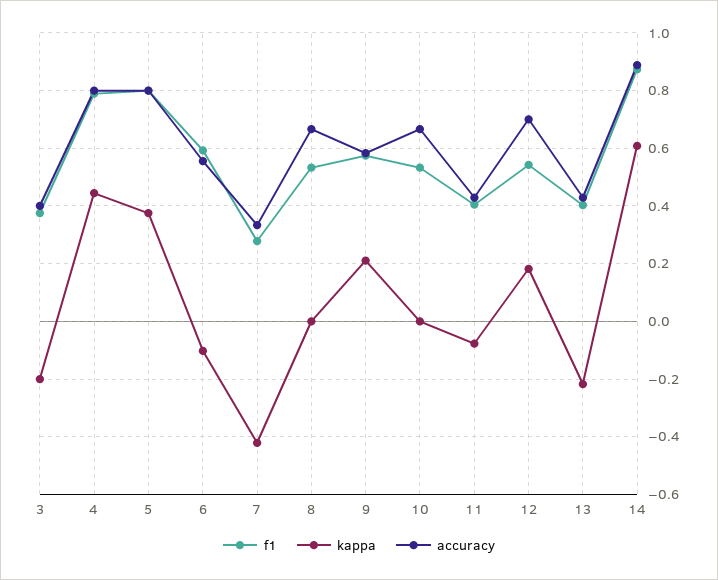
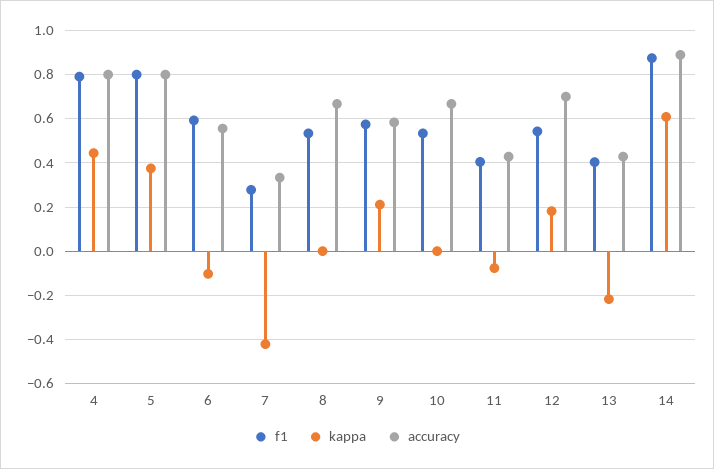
f1, 3: 0.375 -> none
kappa, 3: -0.2 -> none
accuracy, 3: 0.4 -> none

